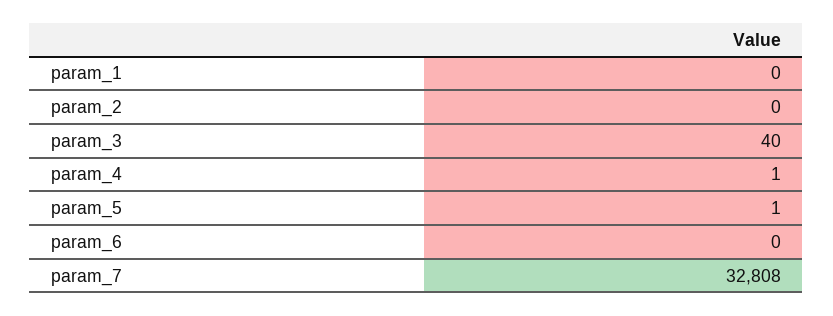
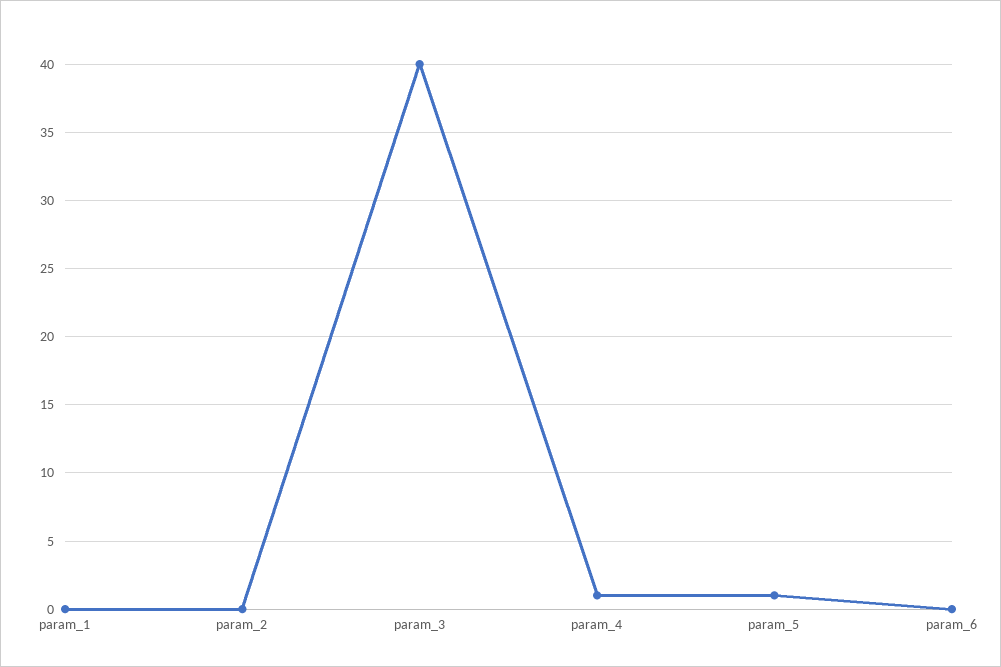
param_7: 32808 -> none

